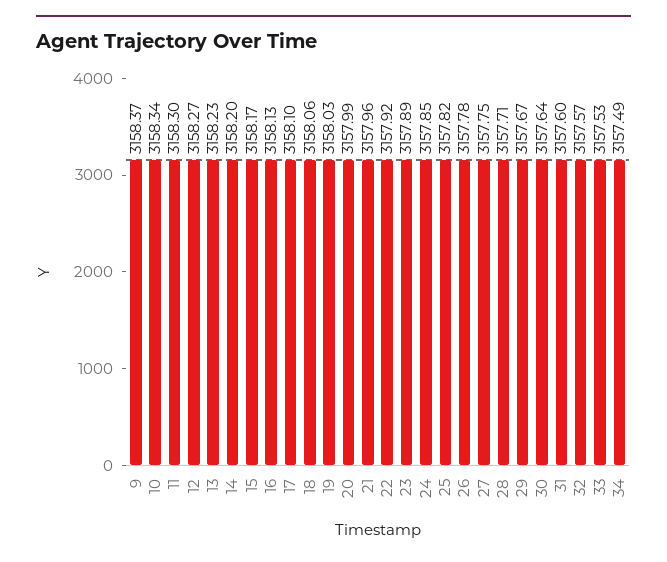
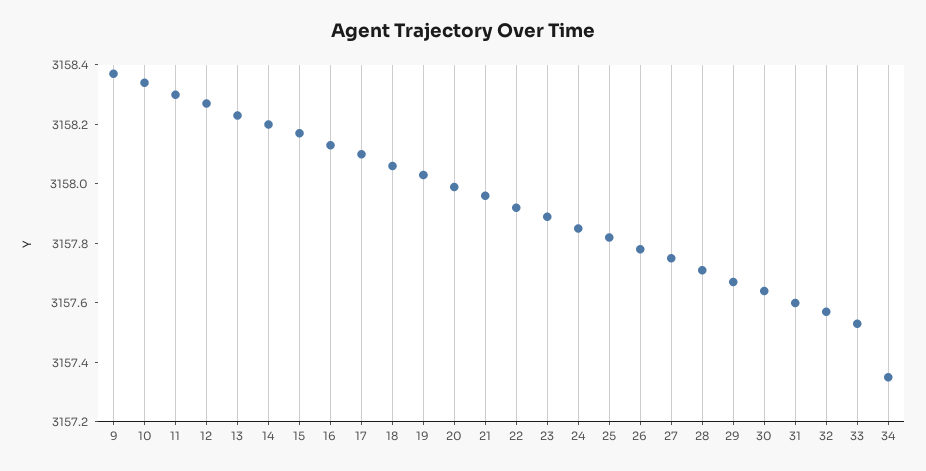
34: 3157.49 -> 3157.35

